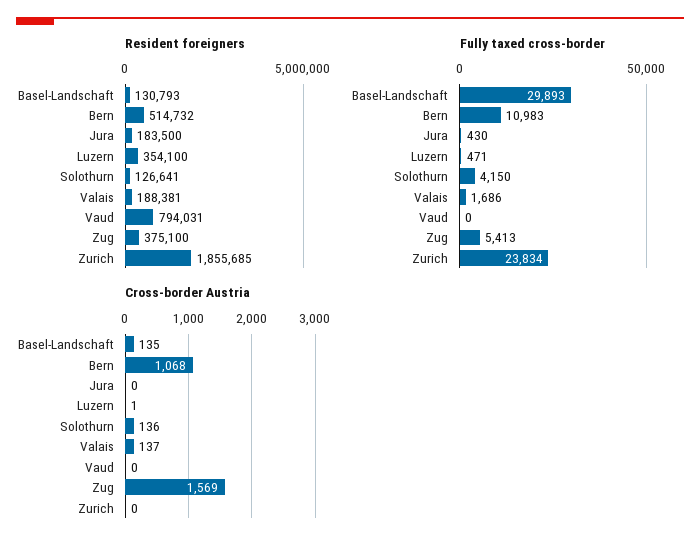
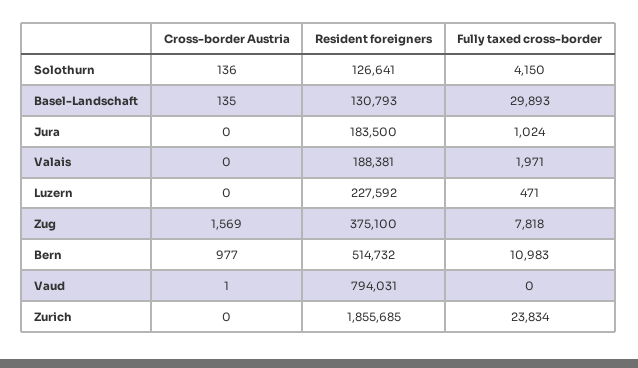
Resident foreigners, Luzern: 354100 -> 227592
Fully taxed cross-border, Jura: 430 -> 1024
Fully taxed cross-border, Valais: 1686 -> 1971
Fully taxed cross-border, Zug: 5413 -> 7818
Cross-border Austria, Bern: 1068 -> 977
Cross-border Austria, Luzern: 1 -> 0
Cross-border Austria, Valais: 137 -> 0
Cross-border Austria, Vaud: 0 -> 1

